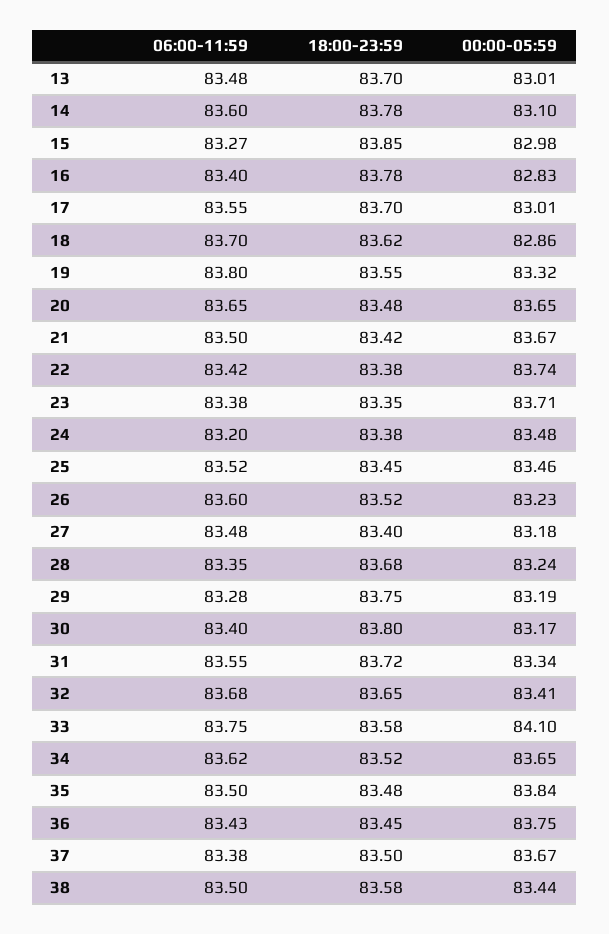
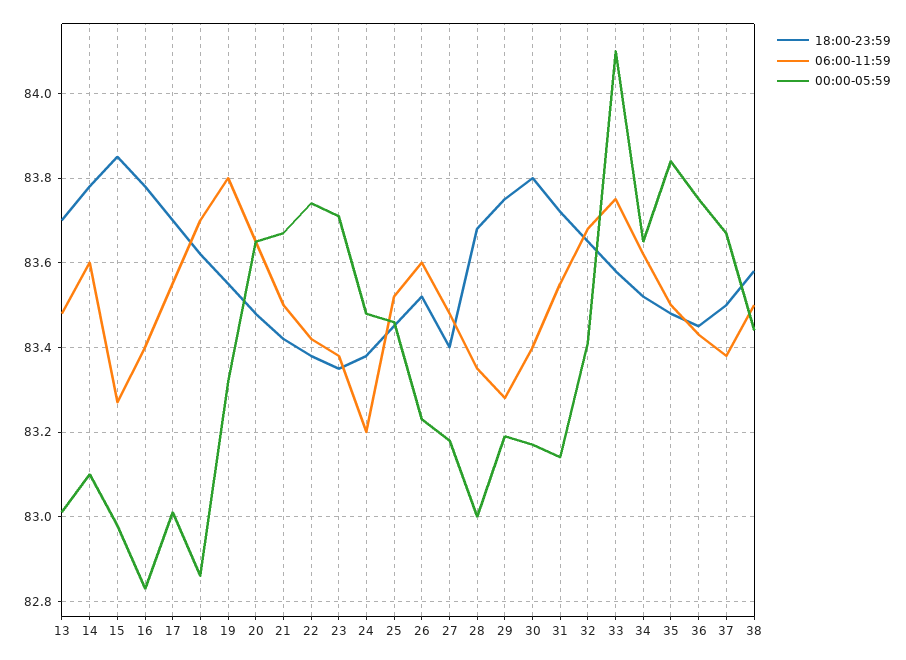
00:00-05:59, 28: 83.24 -> 83
00:00-05:59, 31: 83.34 -> 83.15

